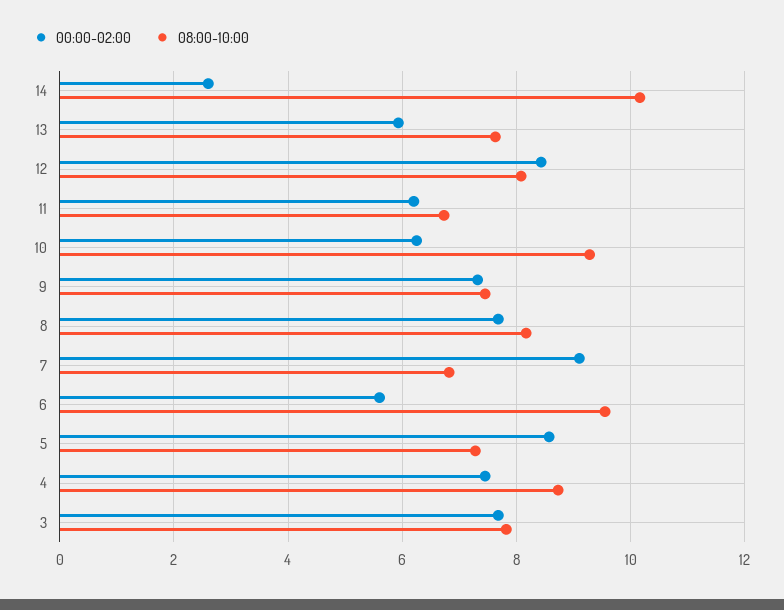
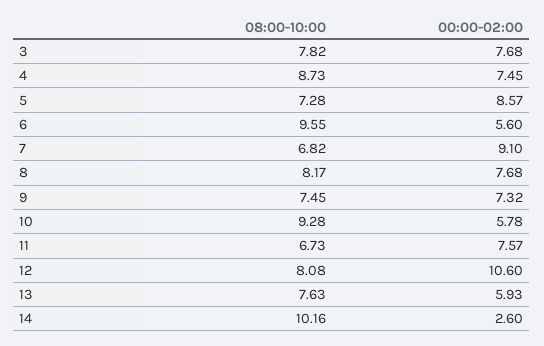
00:00-02:00, 12: 8.4 -> 10.6
00:00-02:00, 11: 6.2 -> 7.57
00:00-02:00, 10: 6.2 -> 5.78

